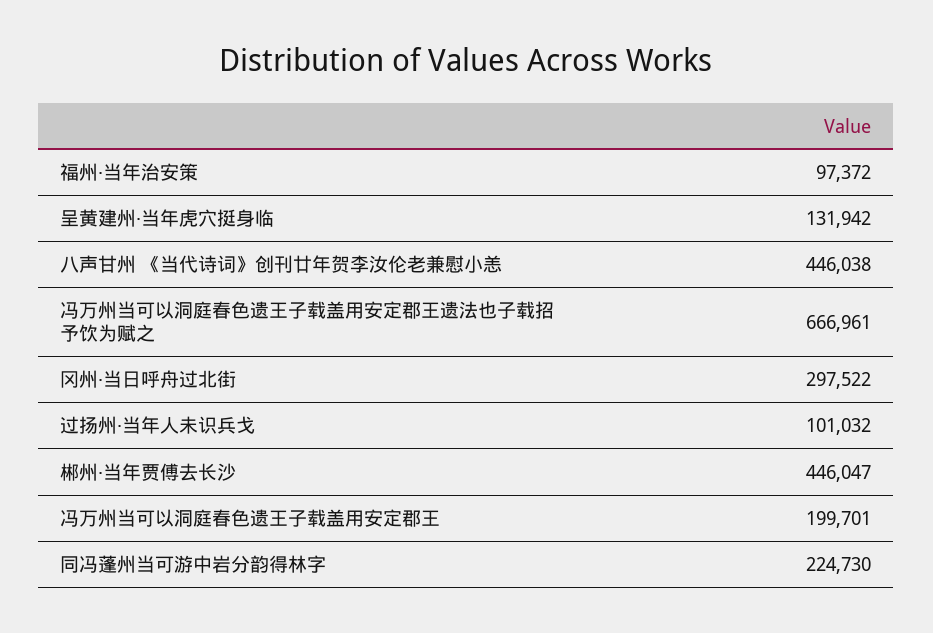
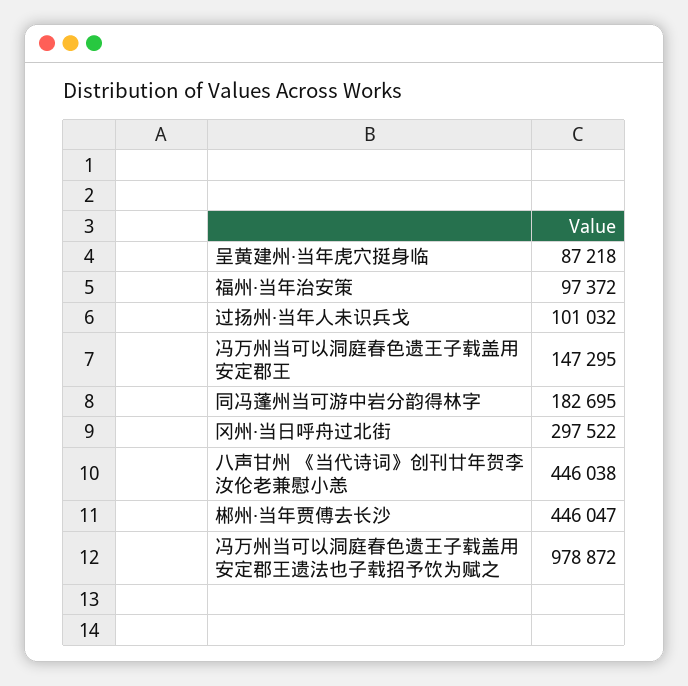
呈黄建州·当年虎穴挺身临: 131942 -> 87218
冯万州当可以洞庭春色遗王子载盖用安定郡王遗法也子载招予饮为赋之: 666961 -> 978872
冯万州当可以洞庭春色遗王子载盖用安定郡王: 199701 -> 147295
同冯蓬州当可游中岩分韵得林字: 224730 -> 182695

